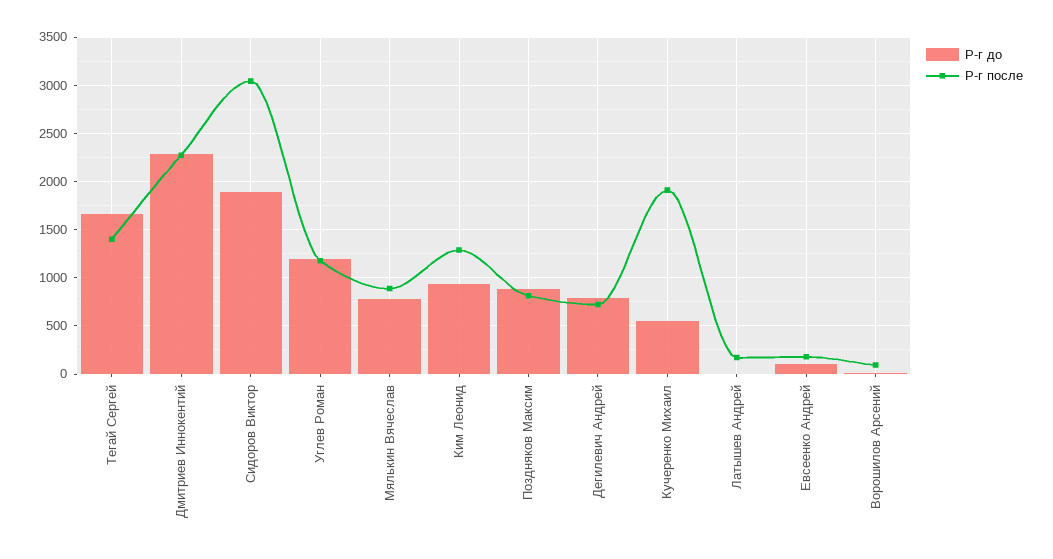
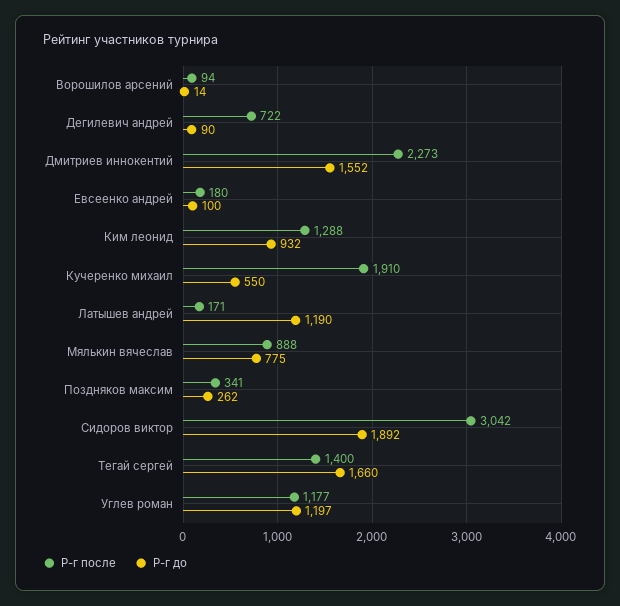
Р-г до, Дмитриев Иннокентий: 2300 -> 1552
Р-г до, Поздняков Максим: 900 -> 262
Р-г после, Поздняков Максим: 800 -> 341
Р-г до, Дегилевич Андрей: 800 -> 90
Р-г до, Латышев Андрей: 0 -> 1190

